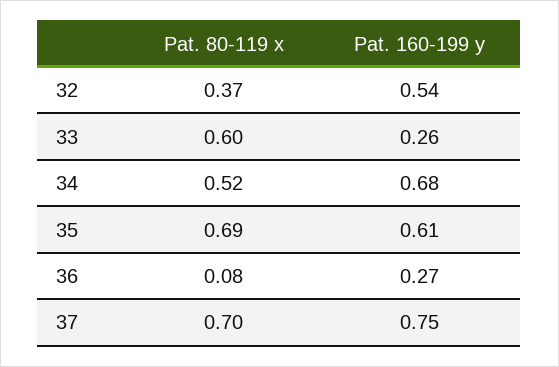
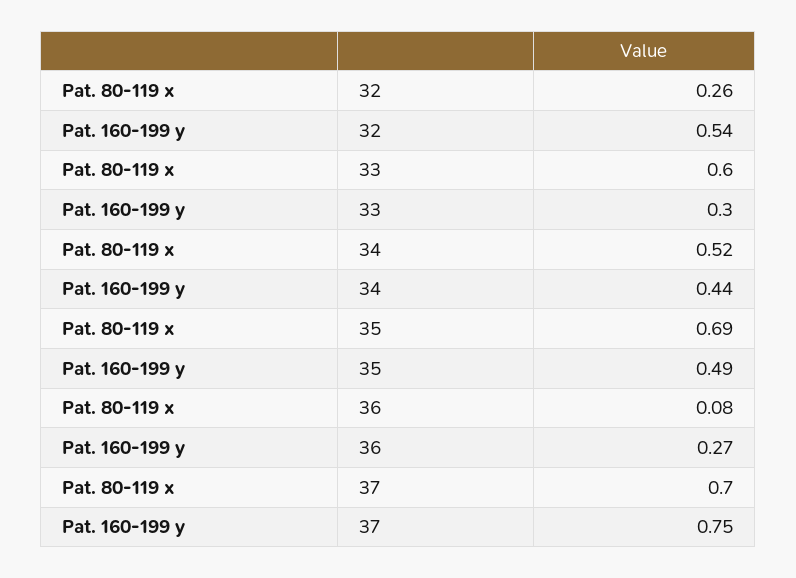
Pat. 80-119 x, 32: 0.37 -> 0.26
Pat. 160-199 y, 33: 0.26 -> 0.3
Pat. 160-199 y, 34: 0.68 -> 0.44
Pat. 160-199 y, 35: 0.61 -> 0.49

